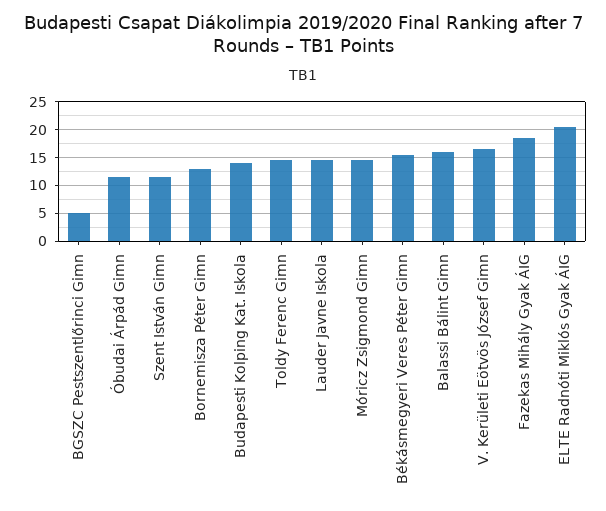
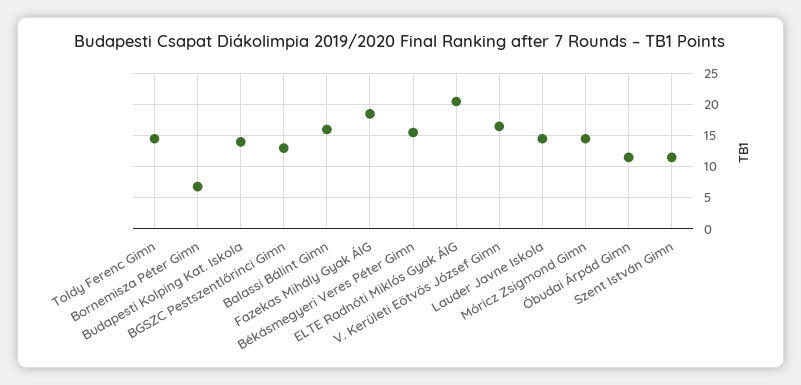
BGSZC Pestszentlőrinci Gimn: 5 -> 13
Bornemisza Péter Gimn: 12.5 -> 7

